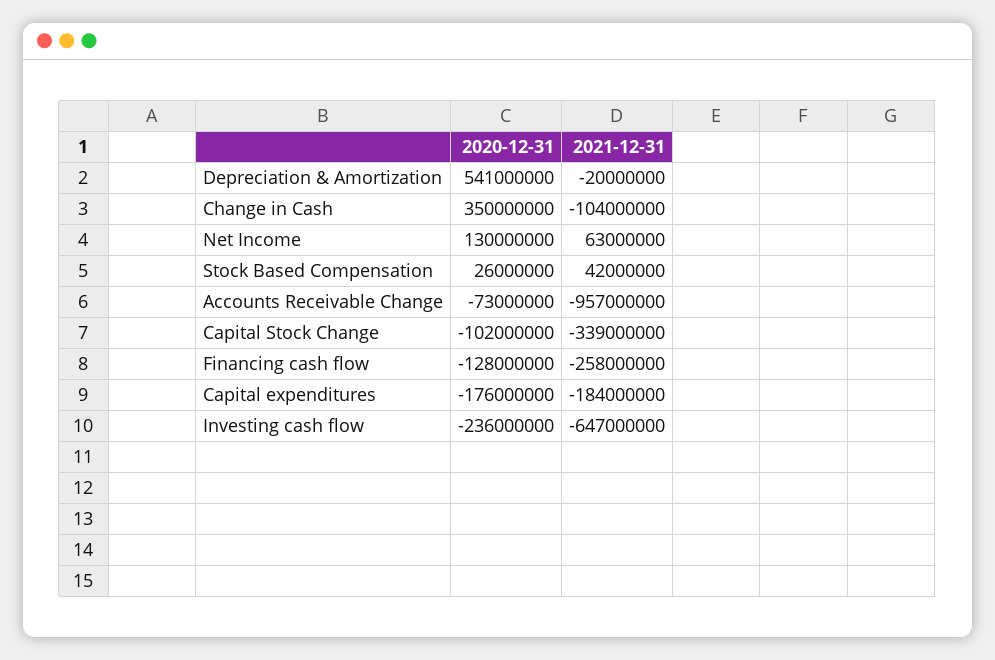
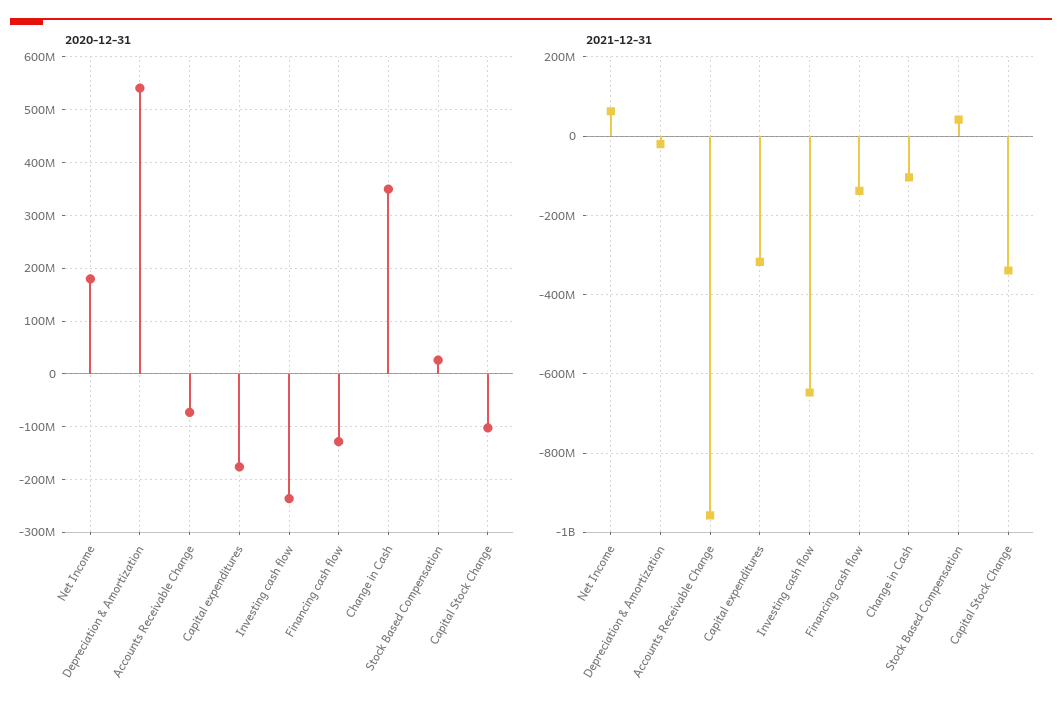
2020-12-31, Net Income: 130000000 -> 180000000
2021-12-31, Financing cash flow: -258000000 -> -140000000
2021-12-31, Capital expenditures: -184000000 -> -320000000

